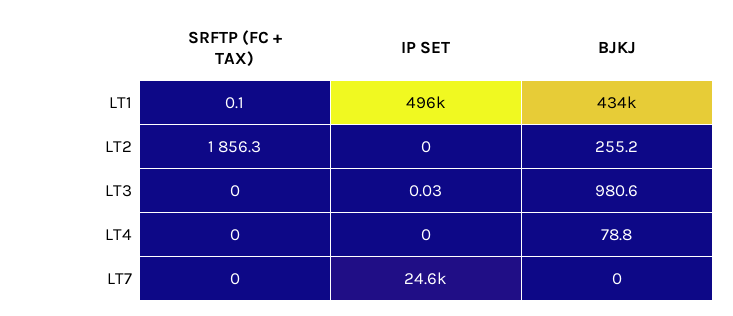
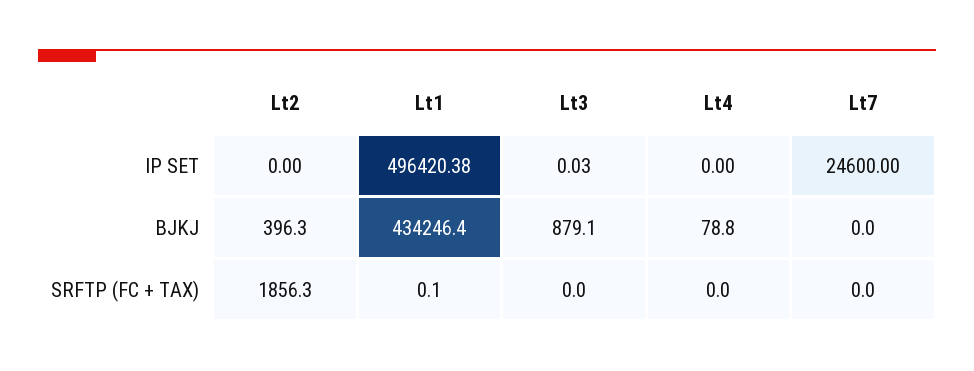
BJKJ, LT2: 255.2 -> 396.3
BJKJ, LT3: 980.6 -> 879.1

